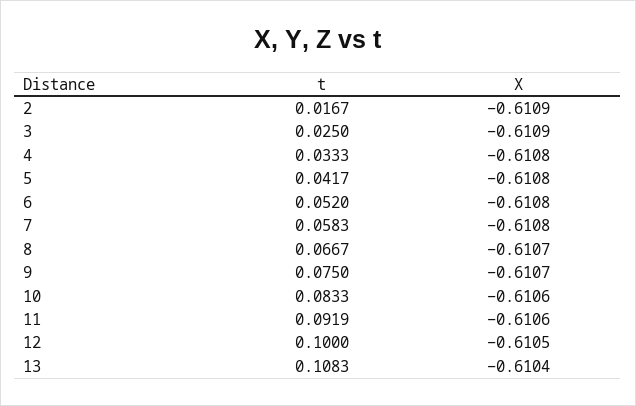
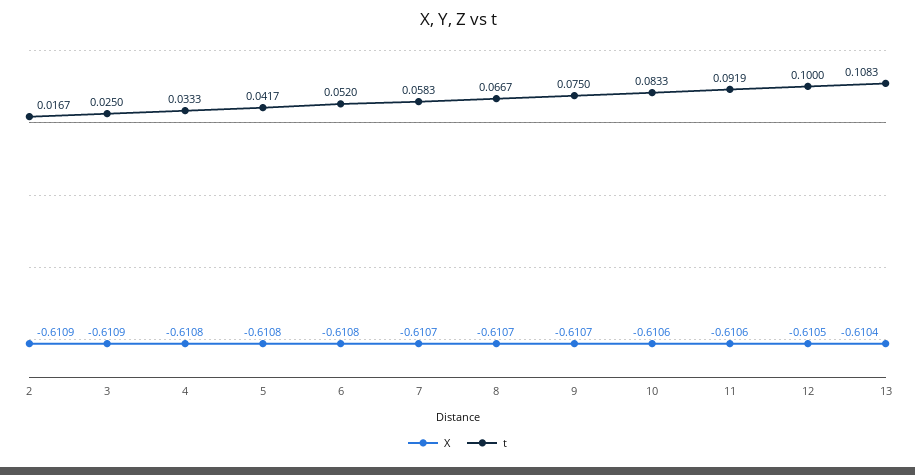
X, 7: -0.6108 -> -0.6107

